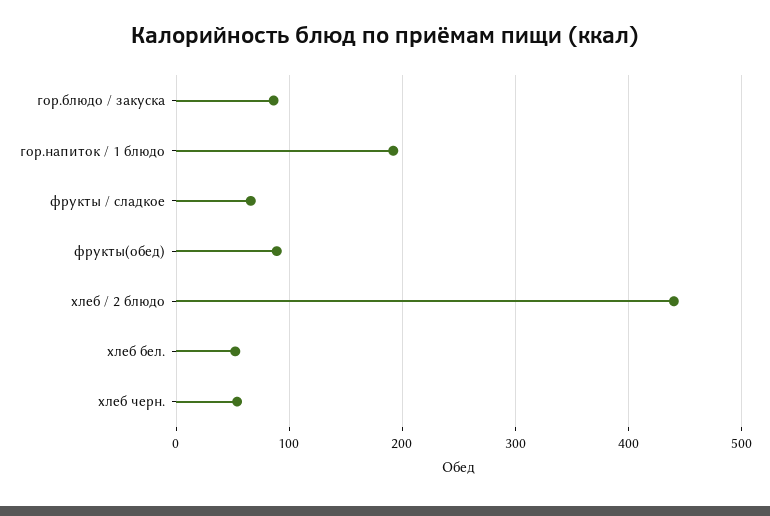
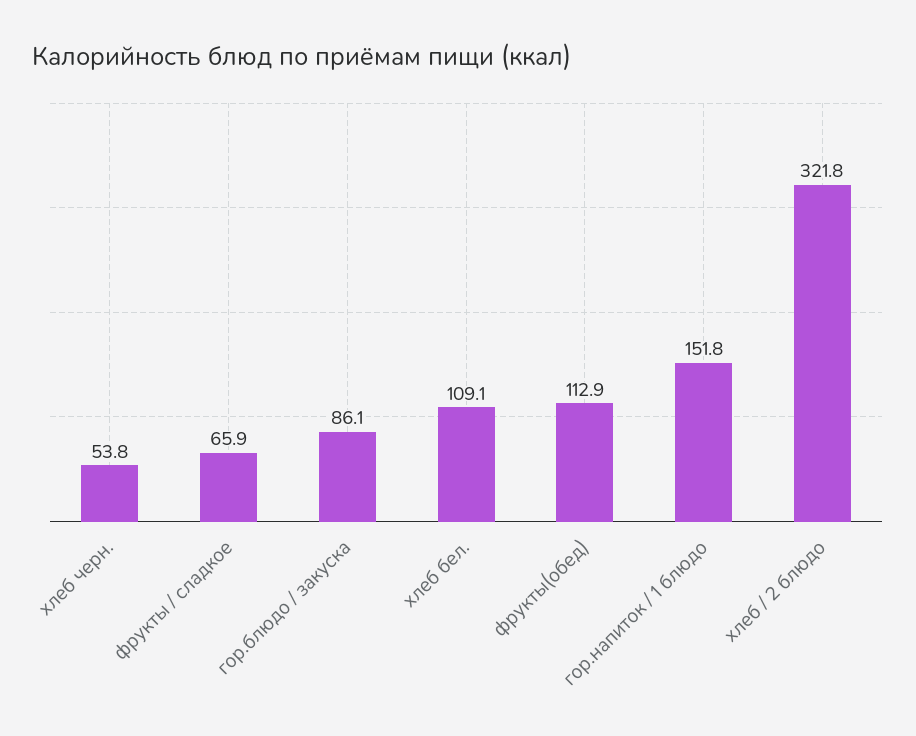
гор.напиток / 1 блюдо: 190 -> 151.8
фрукты(обед): 90 -> 112.9
хлеб / 2 блюдо: 440 -> 321.8
хлеб бел.: 50 -> 109.1

